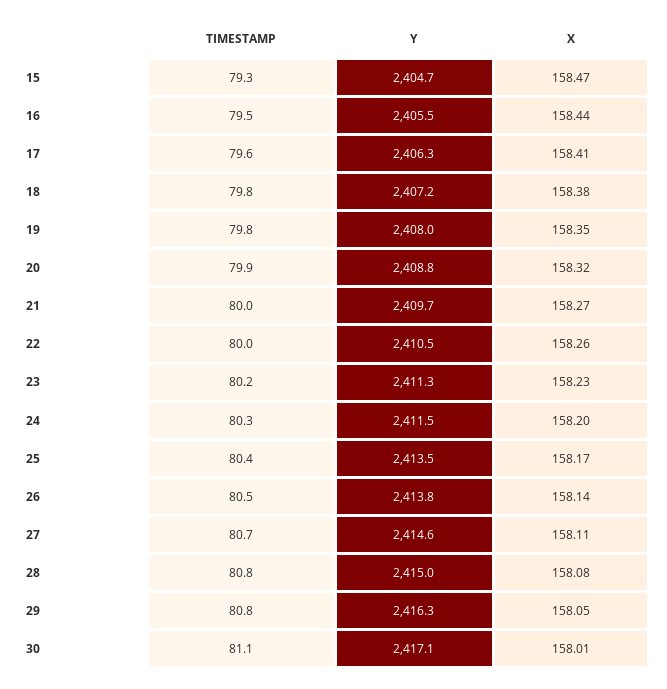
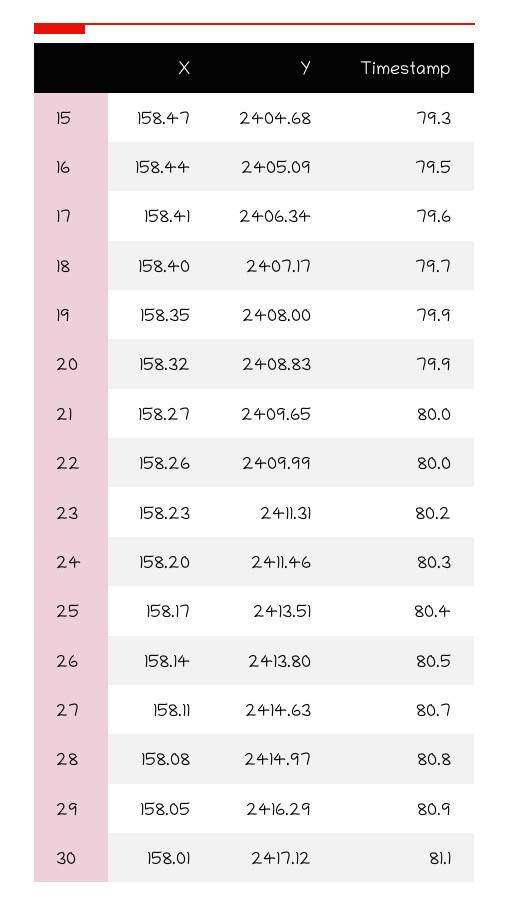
Y, 16: 2405.5 -> 2405.09
TIMESTAMP, 18: 79.8 -> 79.7
X, 18: 158.38 -> 158.4
TIMESTAMP, 19: 79.8 -> 79.9
Y, 22: 2410.5 -> 2409.99
TIMESTAMP, 29: 80.8 -> 80.9

